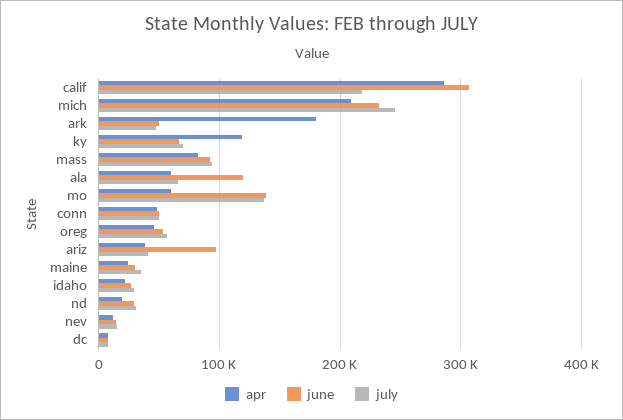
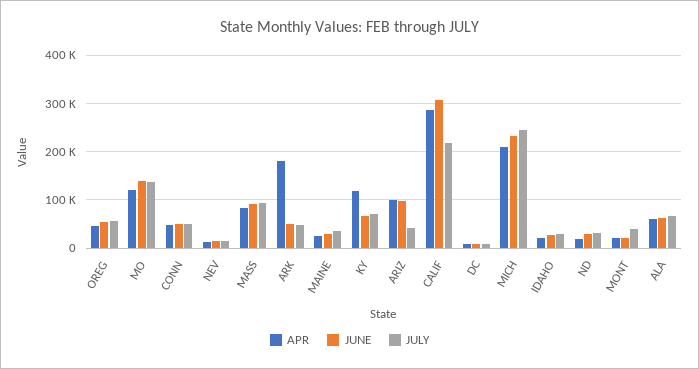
june, ala: 120000 -> 60000
apr, mo: 60000 -> 120000
apr, ariz: 40000 -> 100000
apr, MONT: none -> 20000
june, MONT: none -> 20000
july, MONT: none -> 40000

